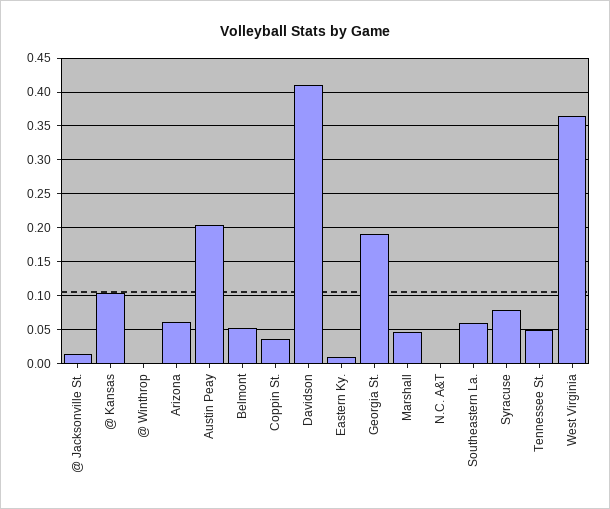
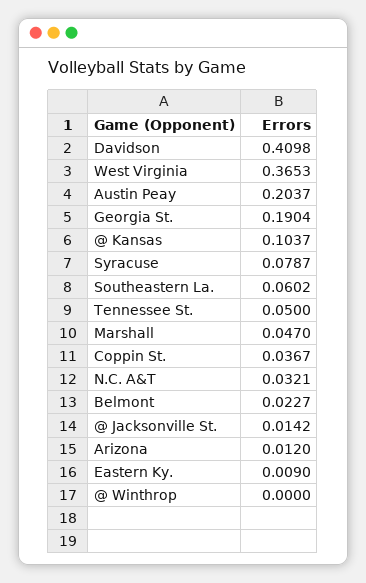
Arizona: 0.06 -> 0.012
Belmont: 0.05 -> 0.0227
N.C. A&T: 0 -> 0.0321

